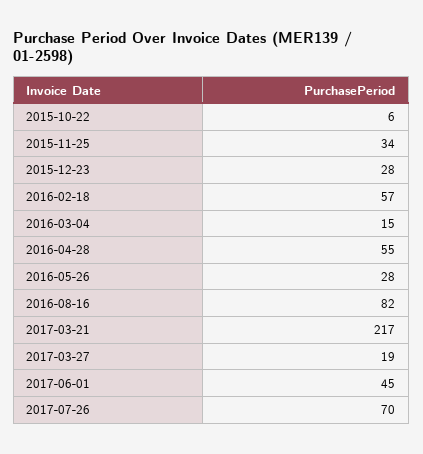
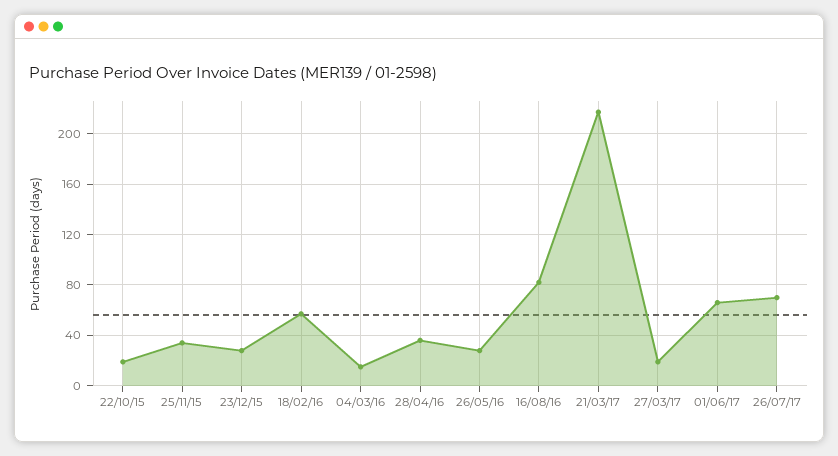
2015-10-22: 6 -> 20
2016-04-28: 55 -> 35
2017-06-01: 45 -> 65

